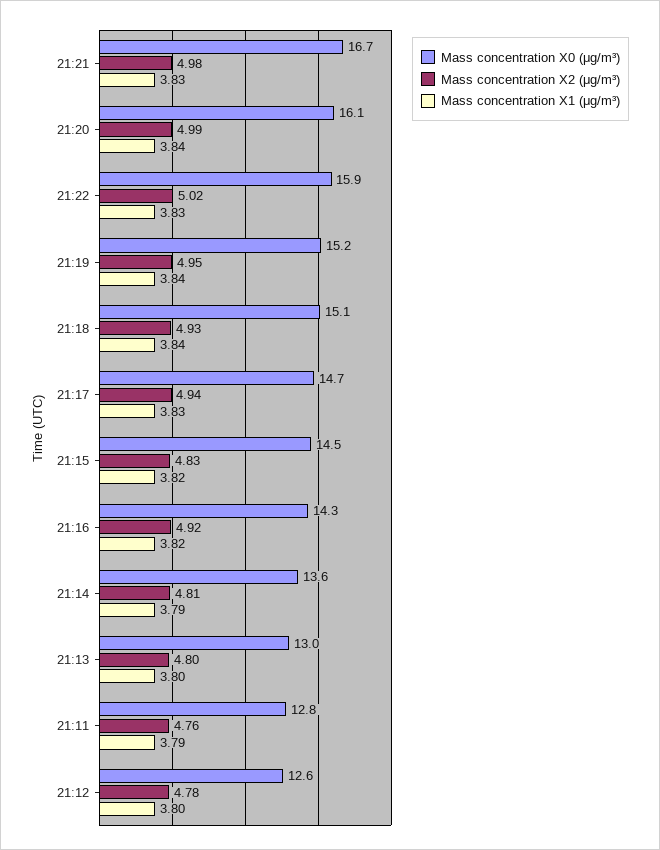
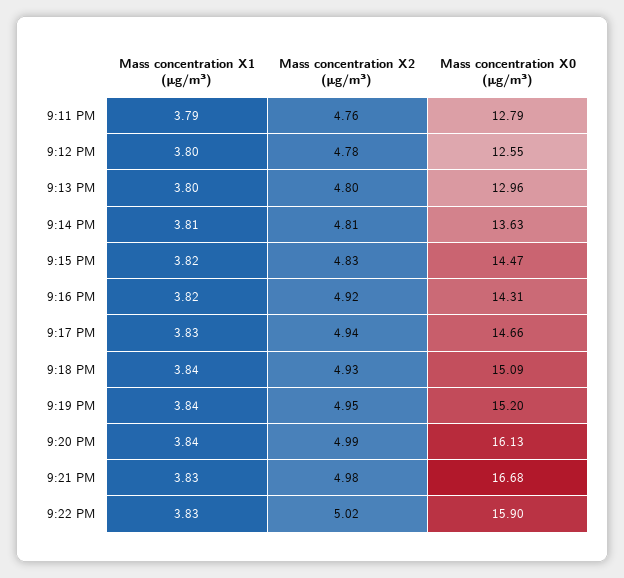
Mass concentration X1 (μg/m³), 21:14: 3.79 -> 3.81

